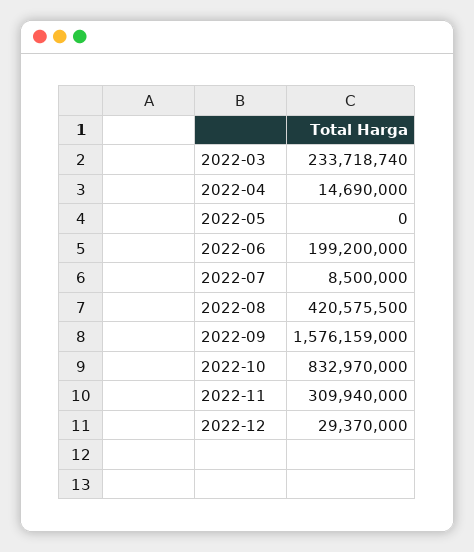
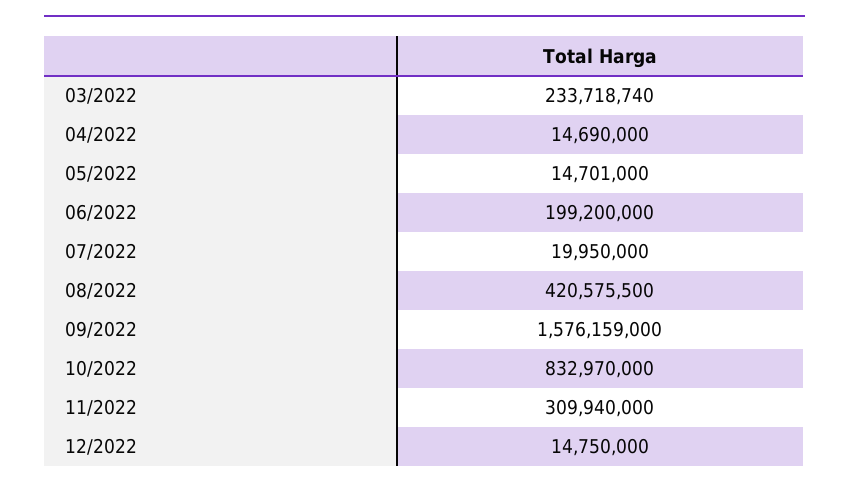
2022-05: 0 -> 14701000
2022-07: 8500000 -> 19950000
2022-12: 29370000 -> 14750000

